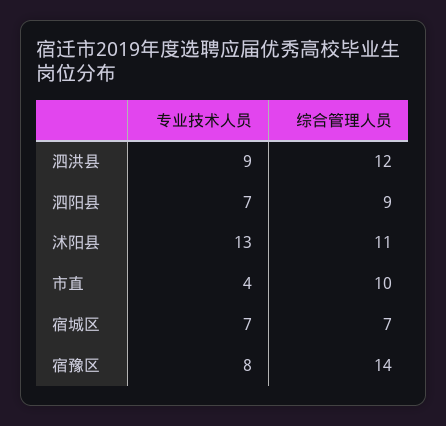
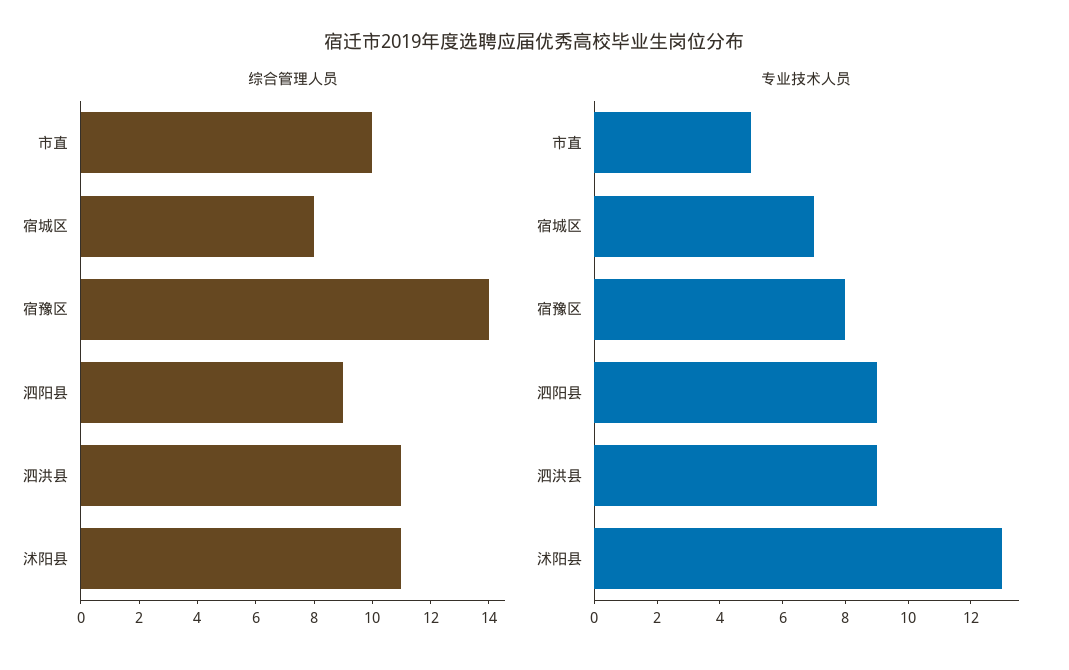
综合管理人员, 泗洪县: 12 -> 11
专业技术人员, 泗阳县: 7 -> 9
专业技术人员, 市直: 4 -> 5
综合管理人员, 宿城区: 7 -> 8

